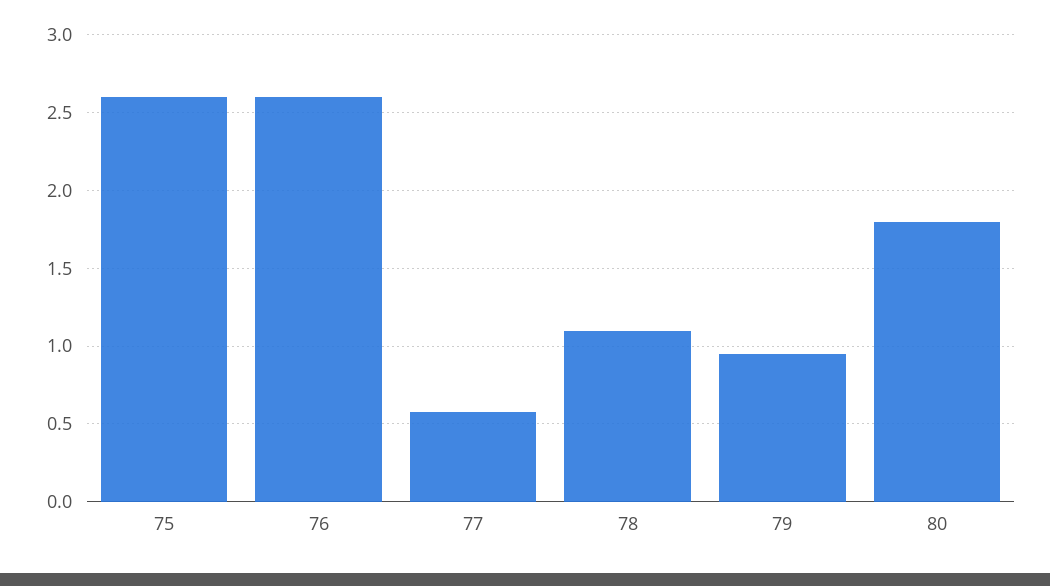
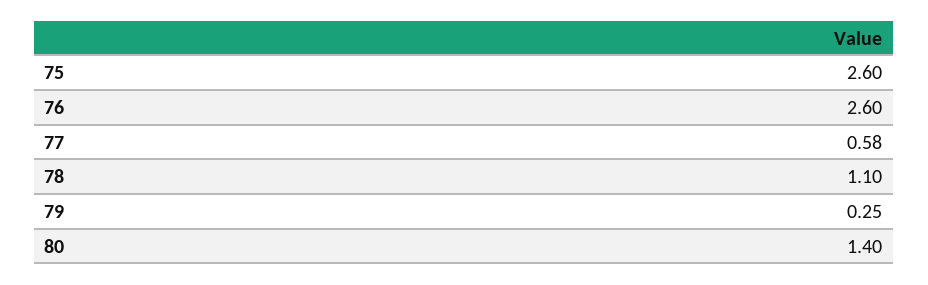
79: 0.95 -> 0.25
80: 1.8 -> 1.4

